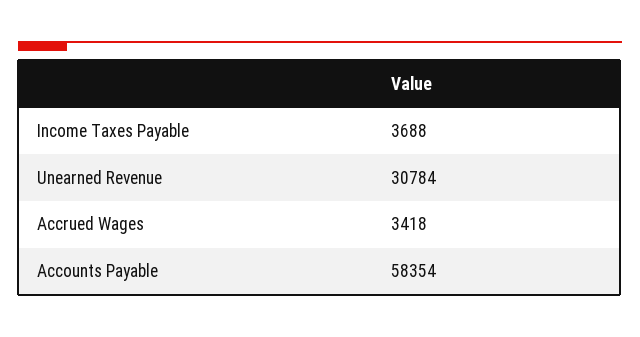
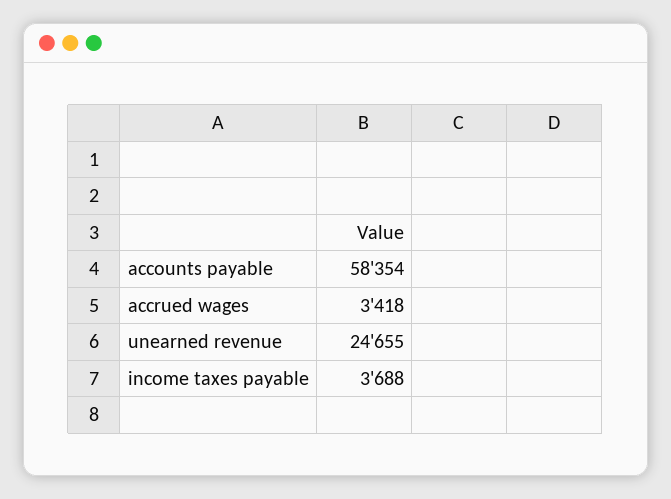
Unearned Revenue: 30784 -> 24655

